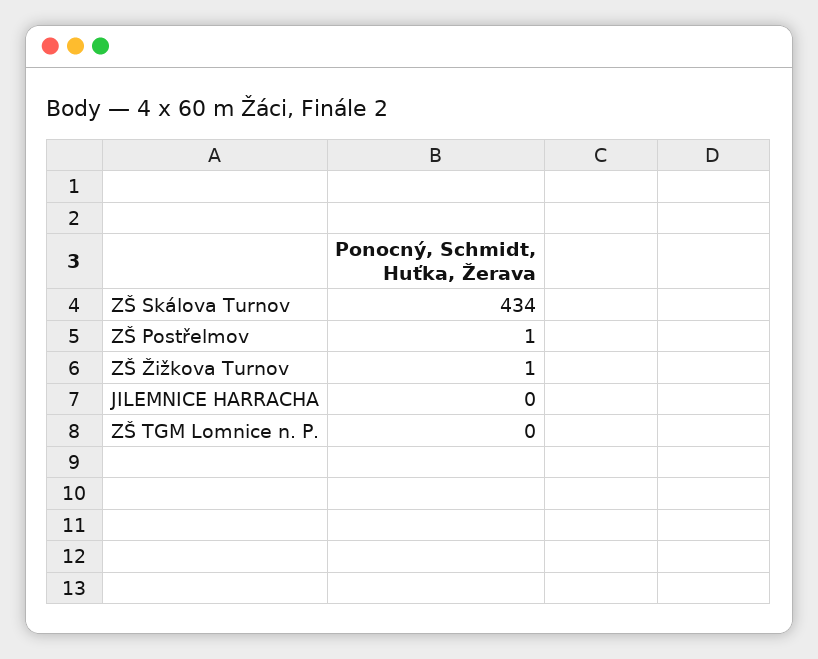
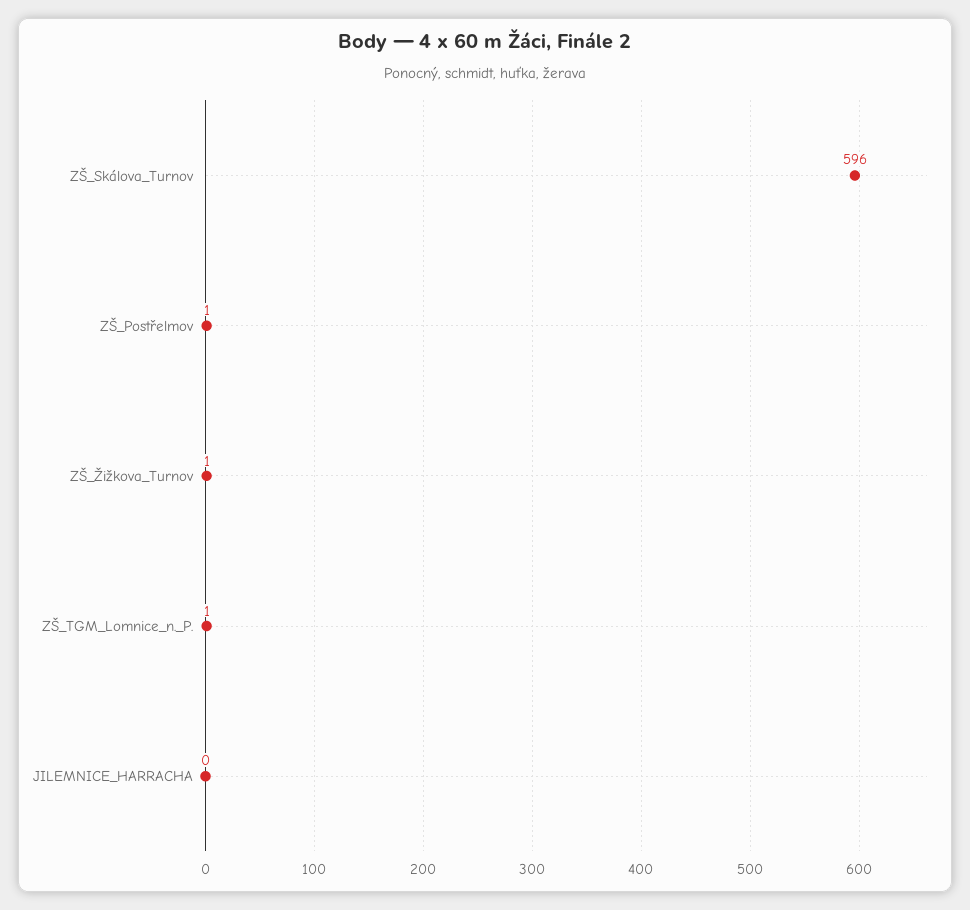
ZŠ Skálova Turnov: 434 -> 596
ZŠ TGM Lomnice n. P.: 0 -> 1

